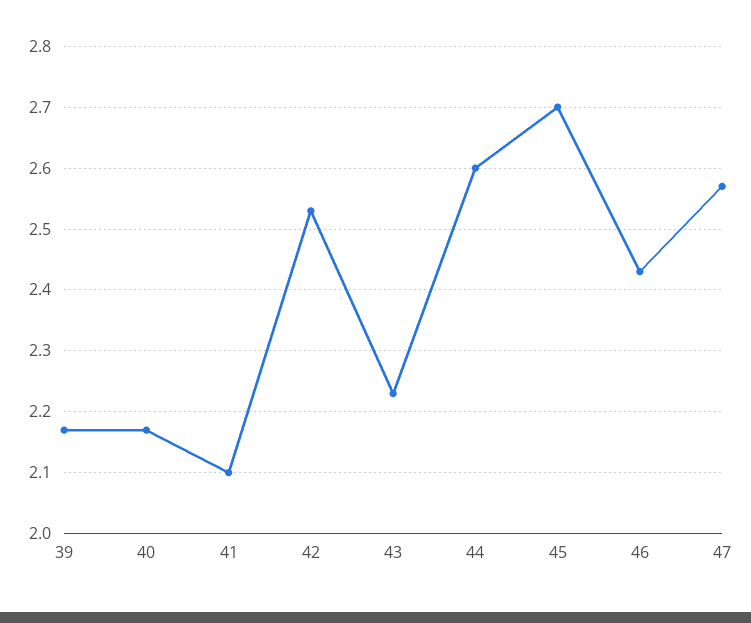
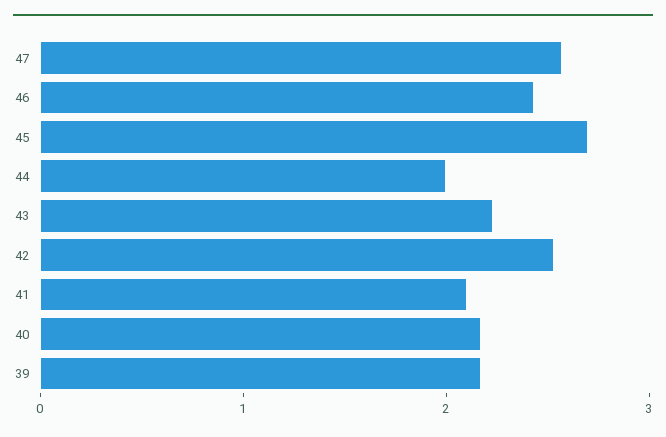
44: 2.6 -> 2

